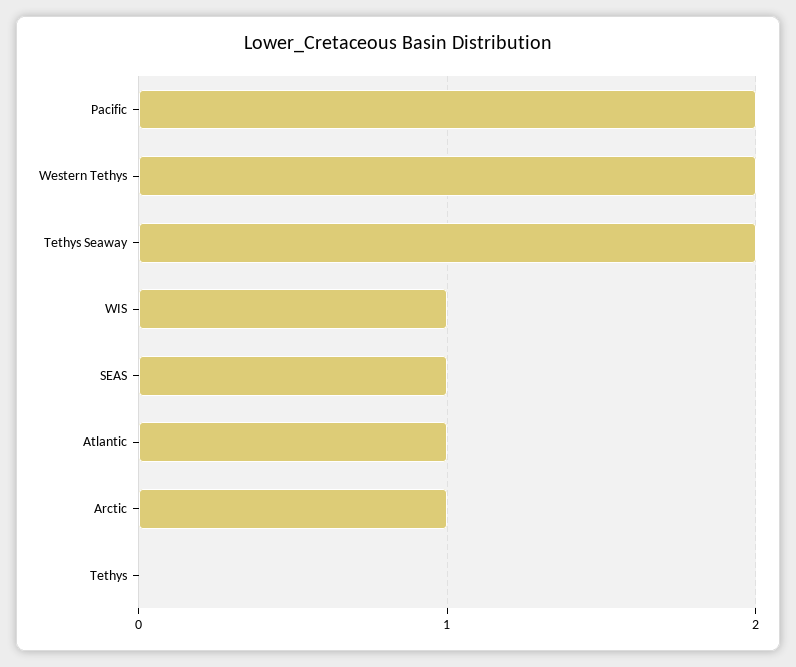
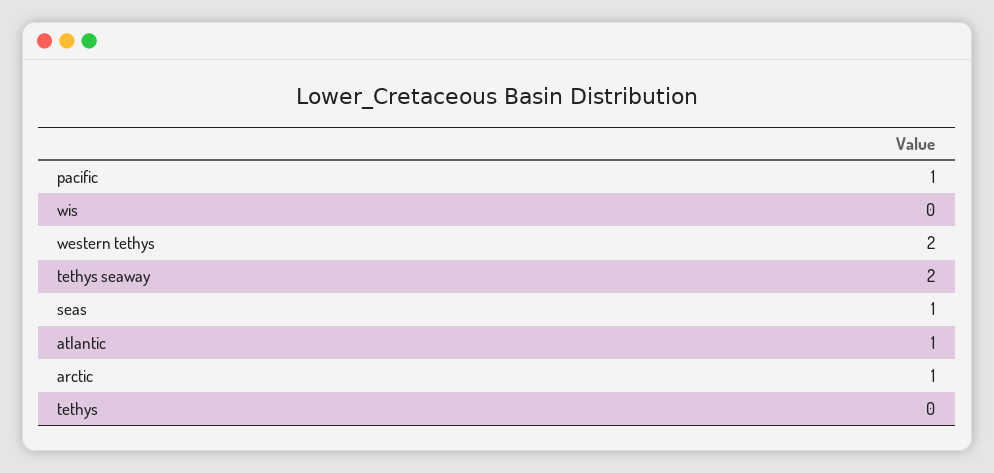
Pacific: 2 -> 1
WIS: 1 -> 0

